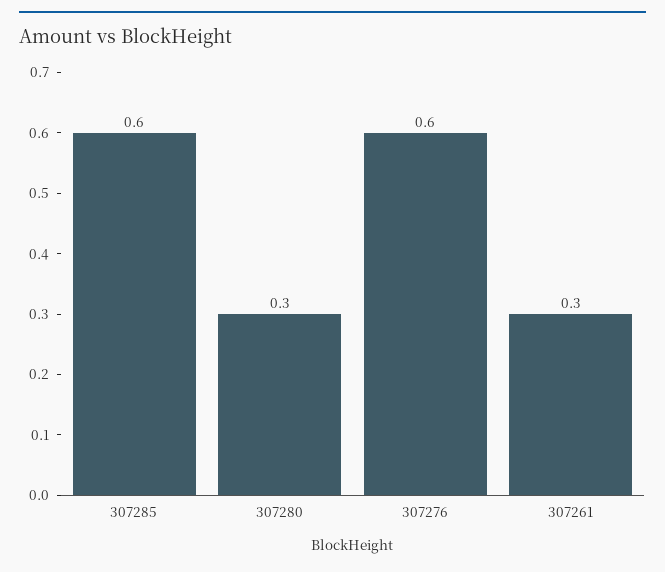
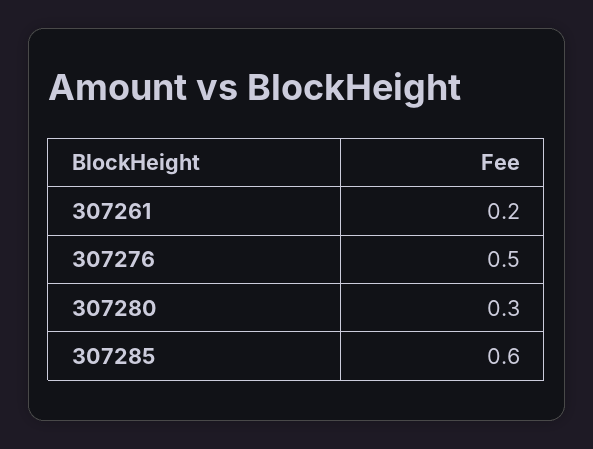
307276: 0.6 -> 0.5
307261: 0.3 -> 0.2

